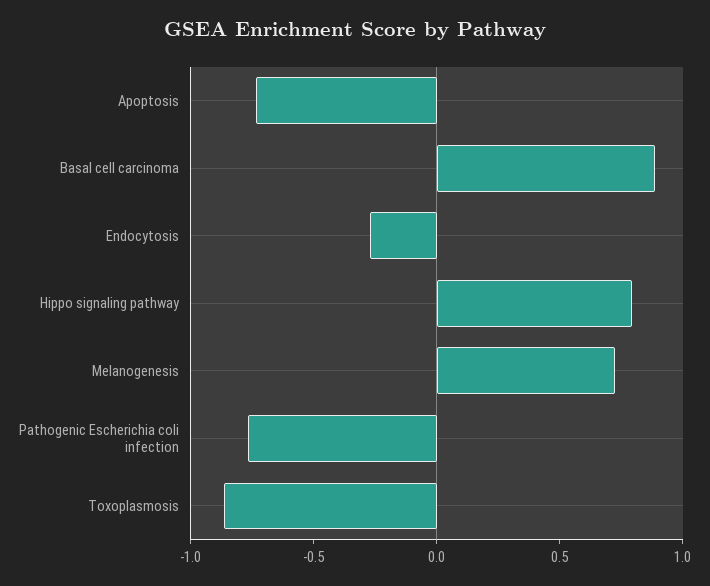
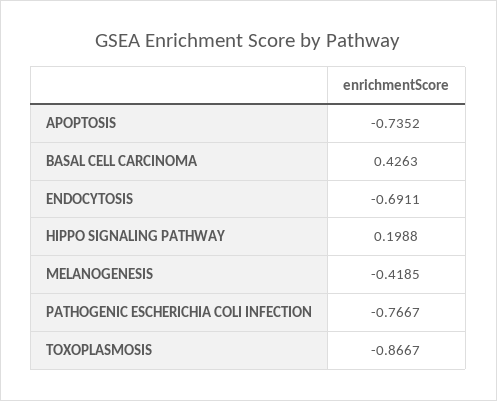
Basal cell carcinoma: 0.9 -> 0.4263
Endocytosis: -0.3 -> -0.6911
Hippo signaling pathway: 0.8 -> 0.1988
Melanogenesis: 0.7 -> -0.4185

